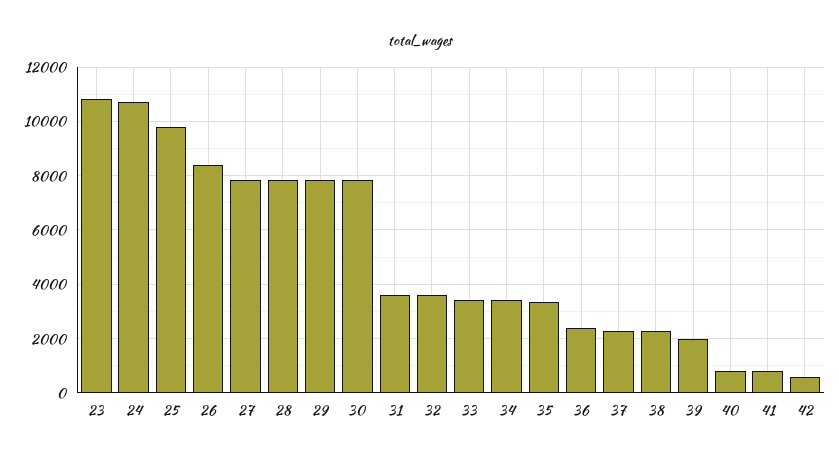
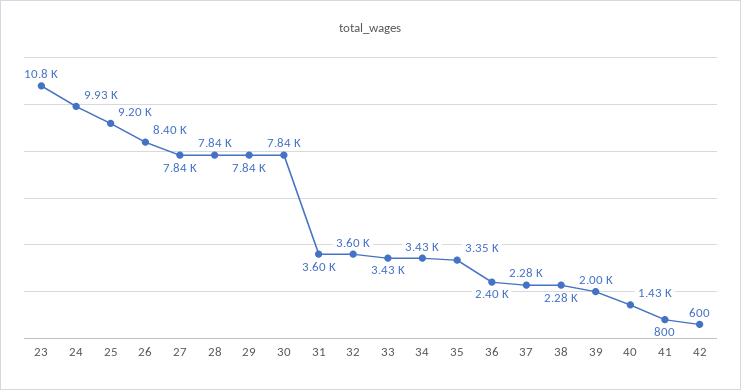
24: 10750 -> 9930
25: 9750 -> 9200
40: 750 -> 1430

